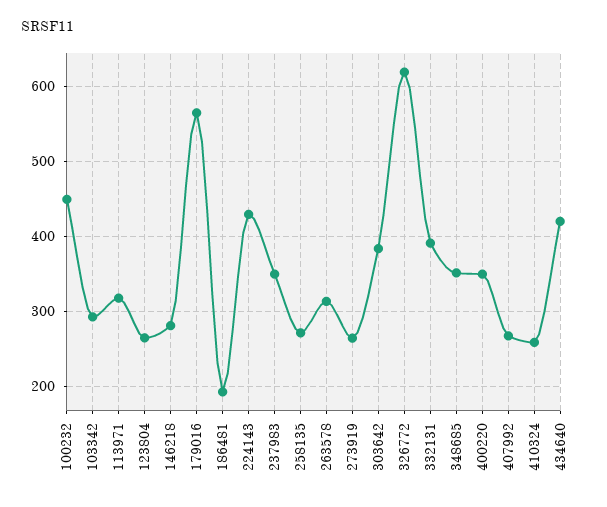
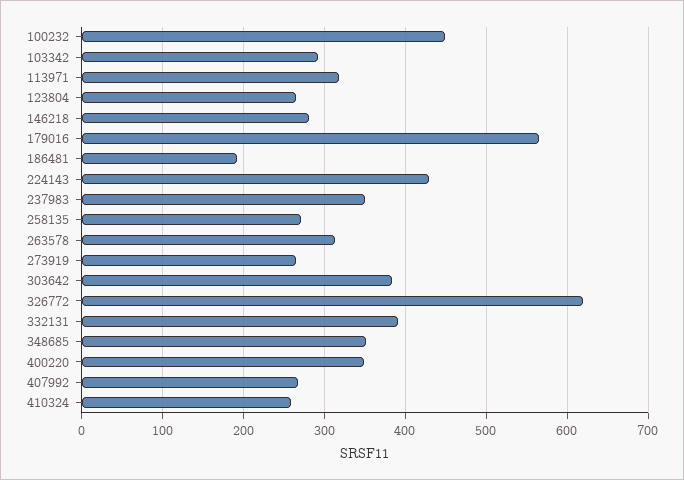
434640: 420 -> none

